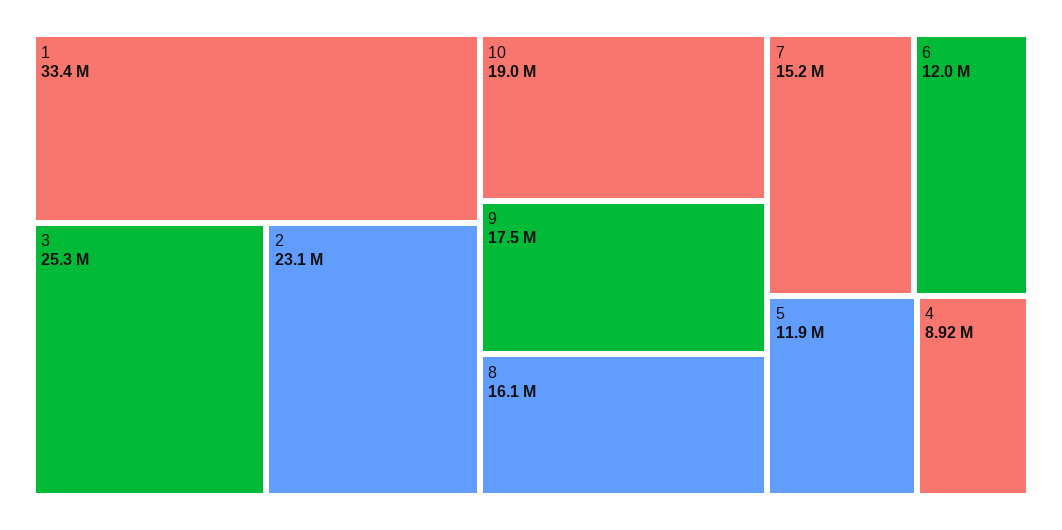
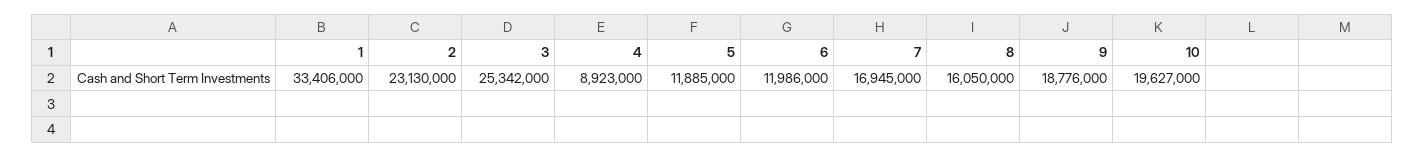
10: 19000000 -> 19627000
9: 17500000 -> 18776000
7: 15200000 -> 16945000

